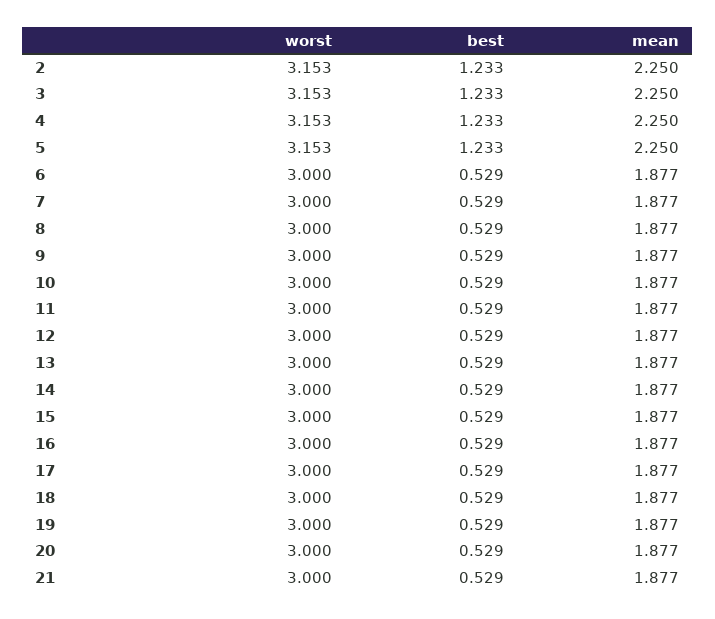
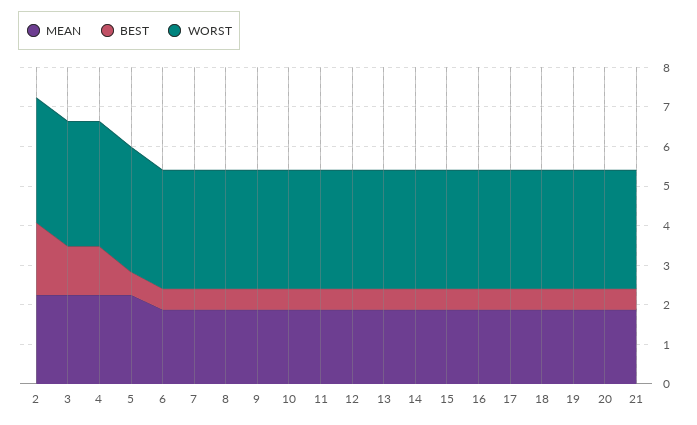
best, 2: 1.233 -> 1.75
best, 5: 1.233 -> 0.5

